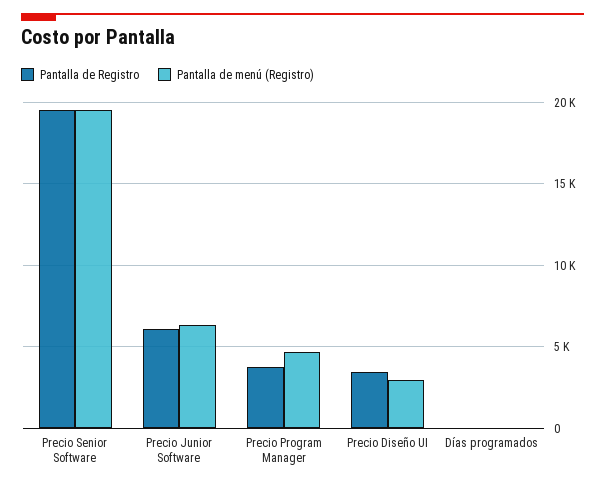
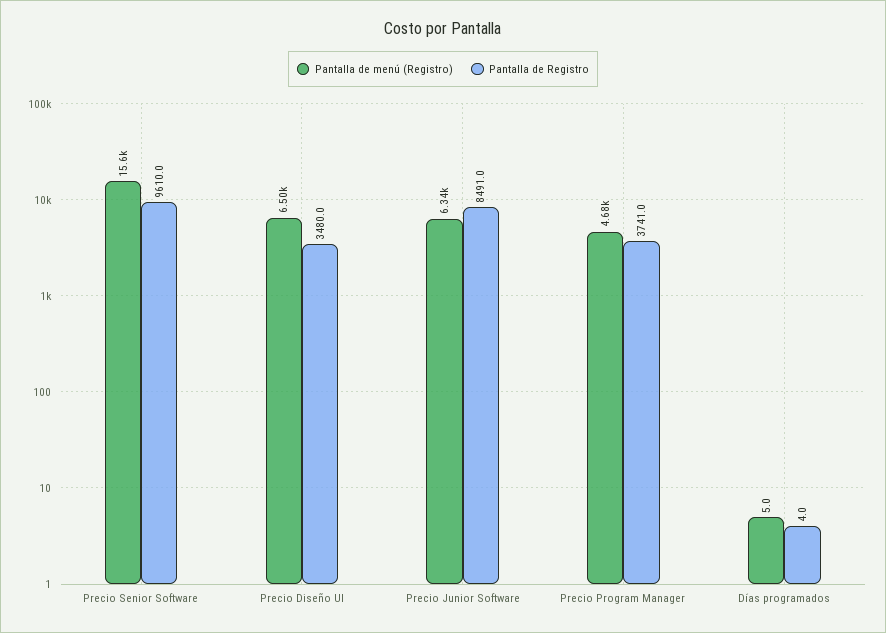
Pantalla de Registro, Precio Senior Software: 19500 -> 9610
Pantalla de menú (Registro), Precio Senior Software: 19500 -> 15600
Pantalla de Registro, Precio Junior Software: 6000 -> 8491
Pantalla de menú (Registro), Precio Diseño UI: 3000 -> 6500

